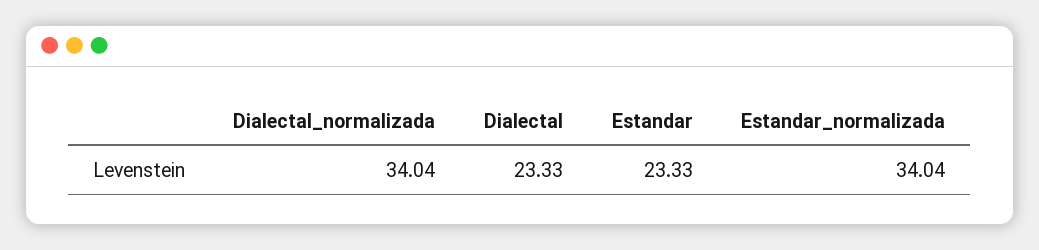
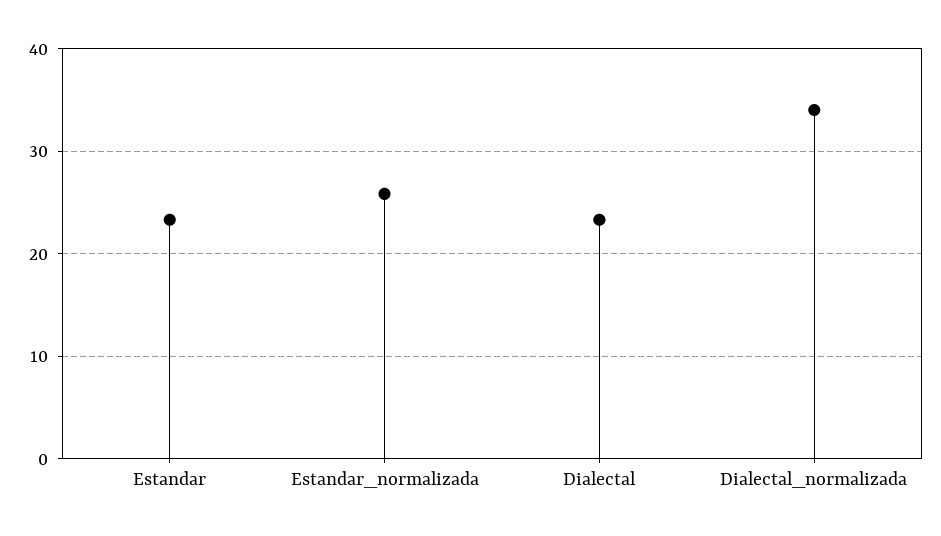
Estandar_normalizada: 34.04 -> 26

